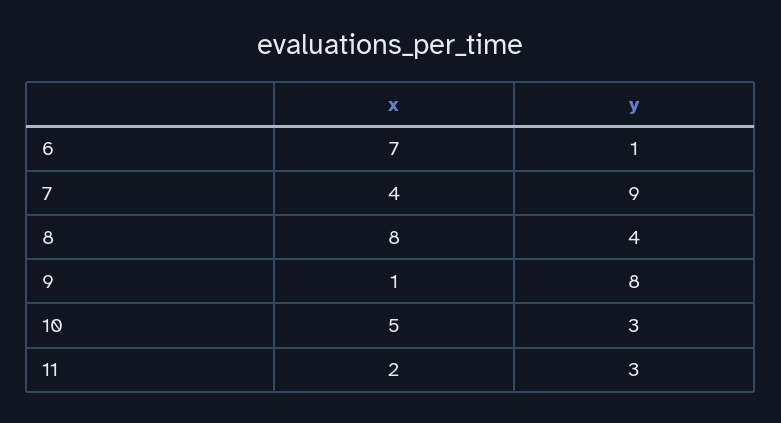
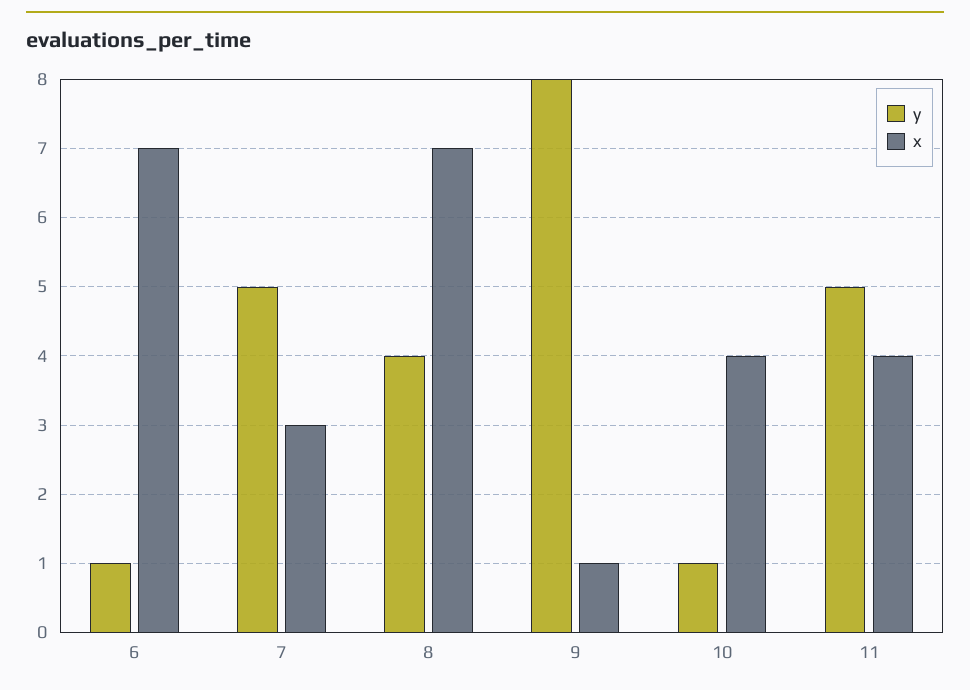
x, 7: 4 -> 3
y, 7: 9 -> 5
x, 8: 8 -> 7
x, 10: 5 -> 4
y, 10: 3 -> 1
x, 11: 2 -> 4
y, 11: 3 -> 5

